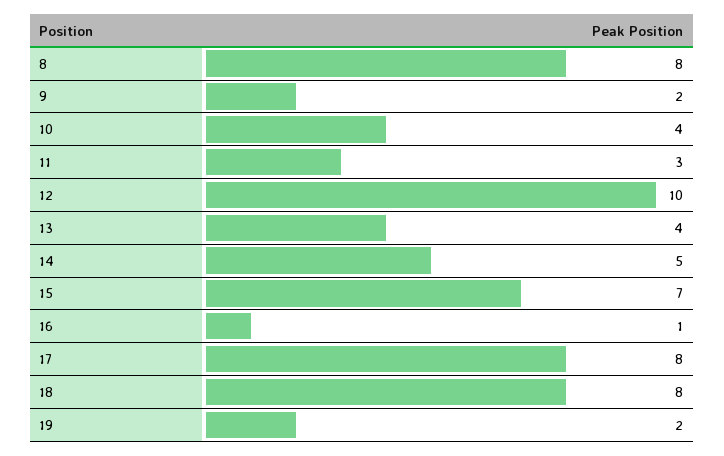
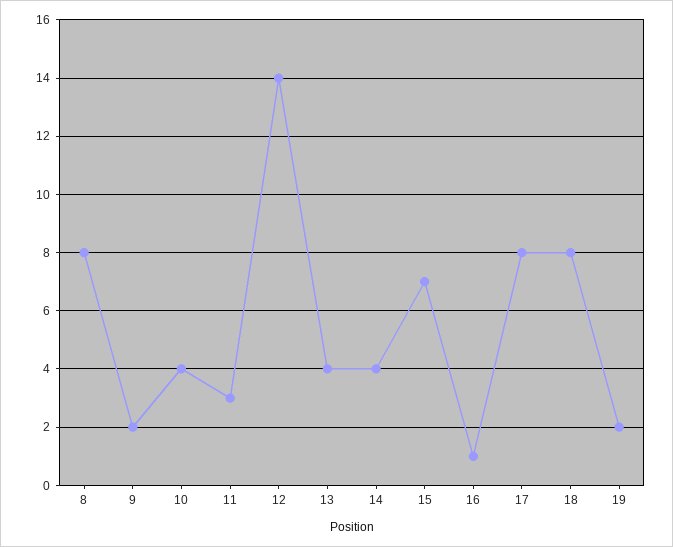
12: 10 -> 14
14: 5 -> 4

